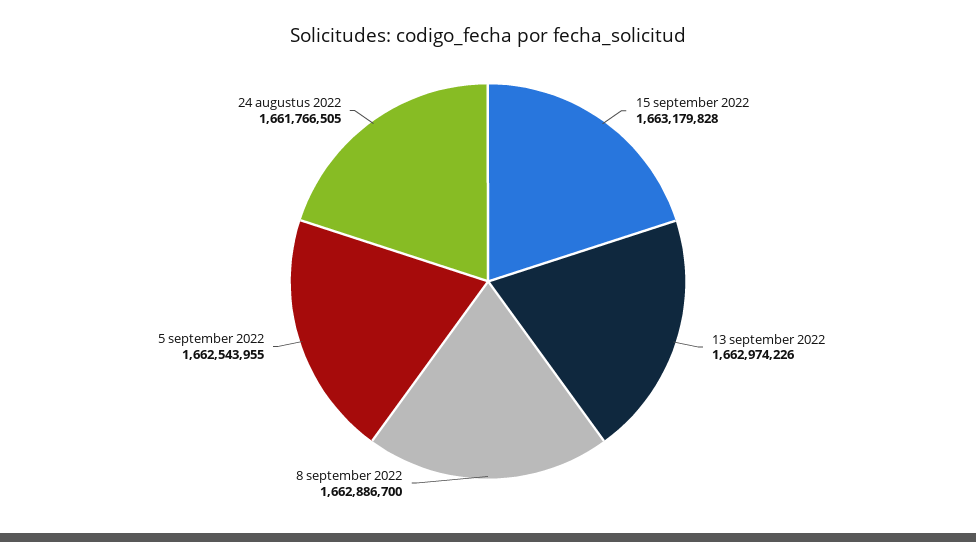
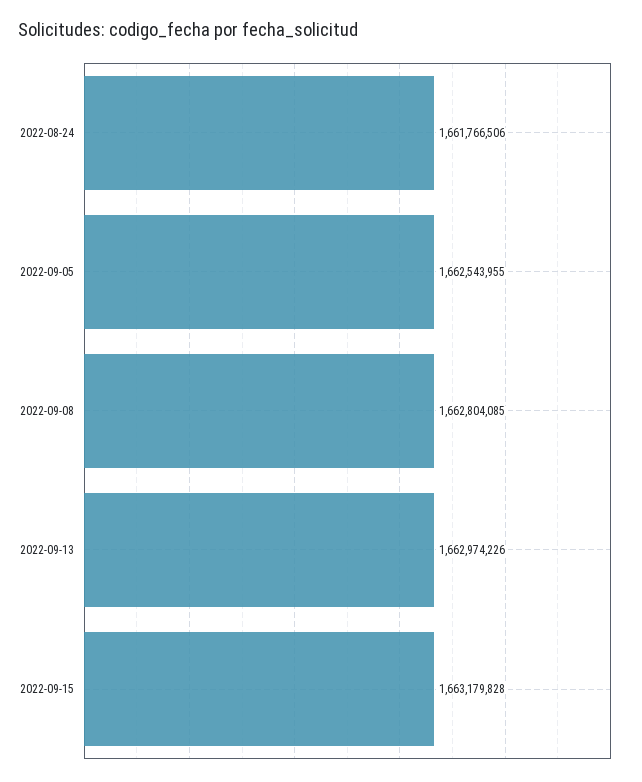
8 september 2022: 1662886700 -> 1662804085
24 augustus 2022: 1661766505 -> 1661766506

